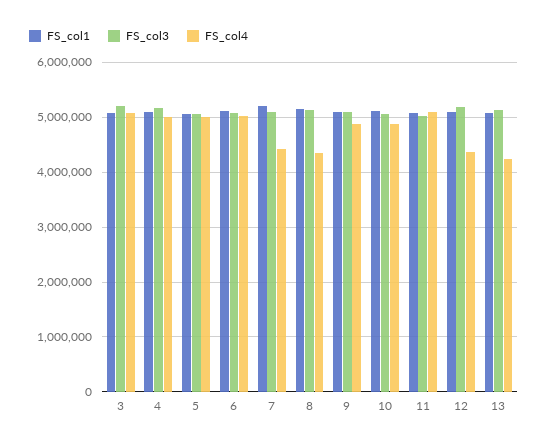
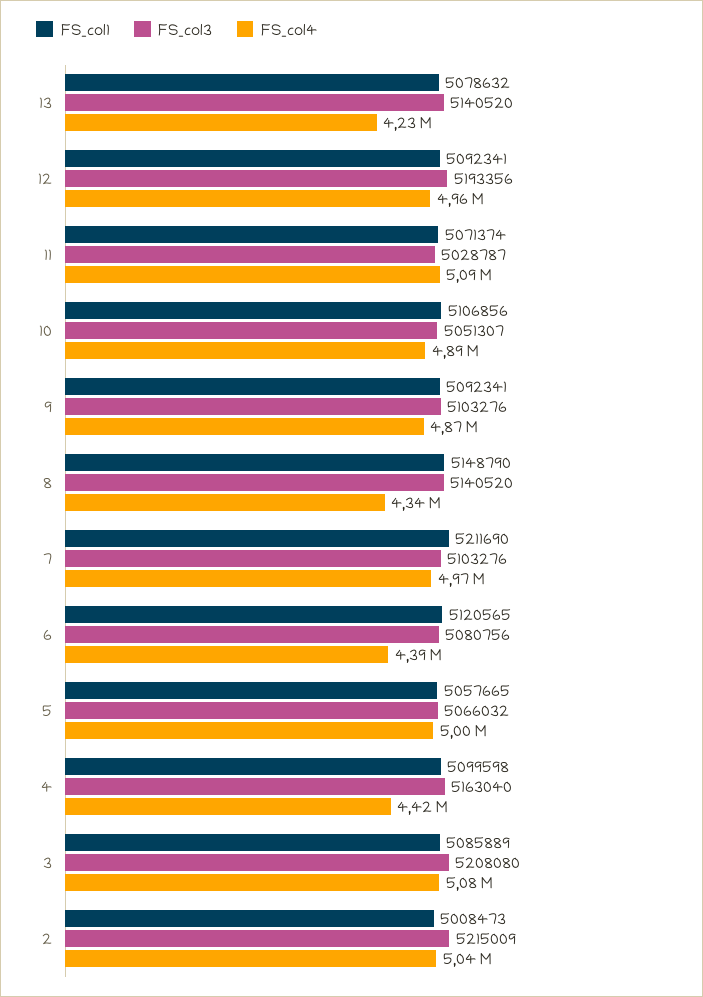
FS_col4, 4: 5000000 -> 4420000
FS_col4, 6: 5000000 -> 4390000
FS_col4, 7: 4400000 -> 4970000
FS_col4, 12: 4400000 -> 4960000
FS_col1, 2: none -> 5008473
FS_col3, 2: none -> 5215009
FS_col4, 2: none -> 5040000

